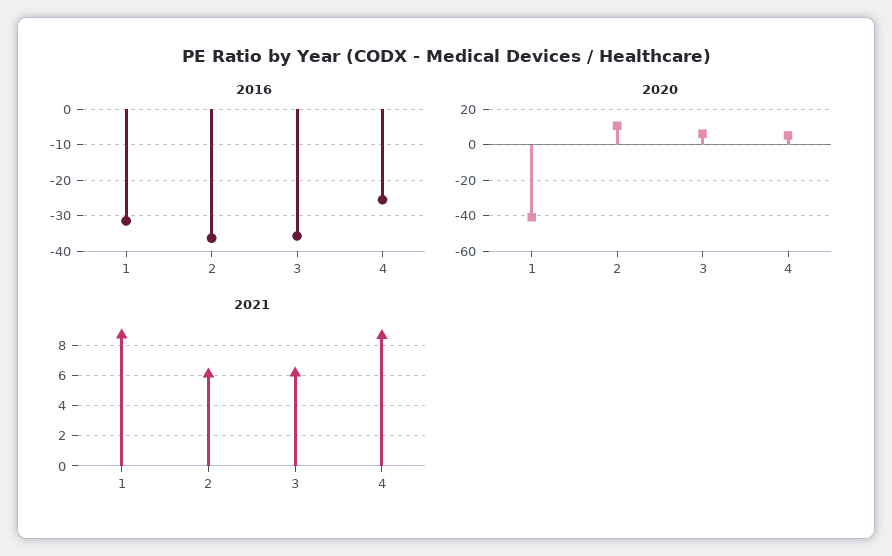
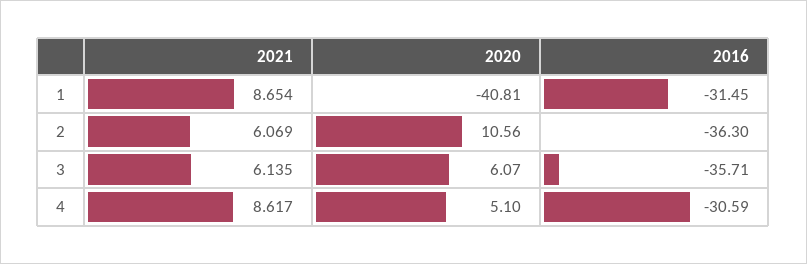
2016, 4: -26 -> -30.59

